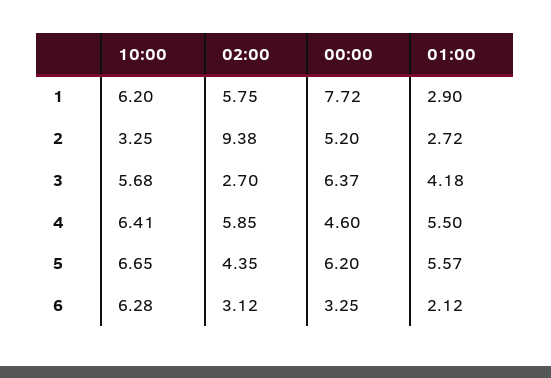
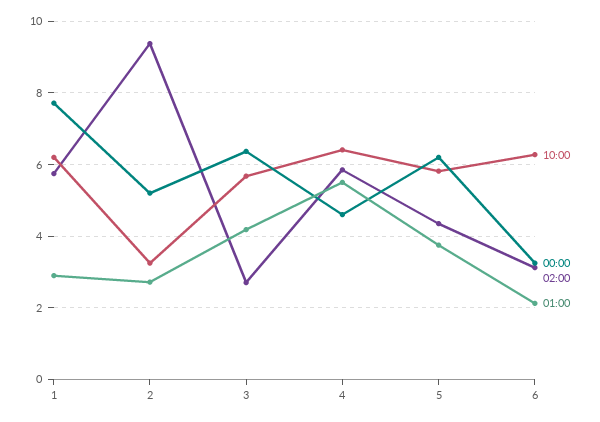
10:00, 5: 6.65 -> 5.8
01:00, 5: 5.57 -> 3.8

